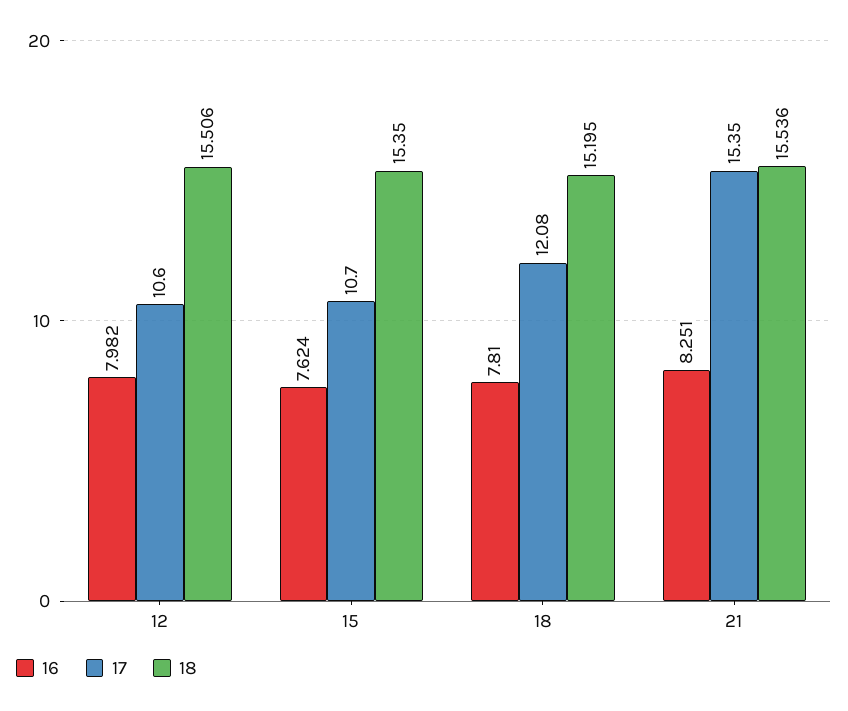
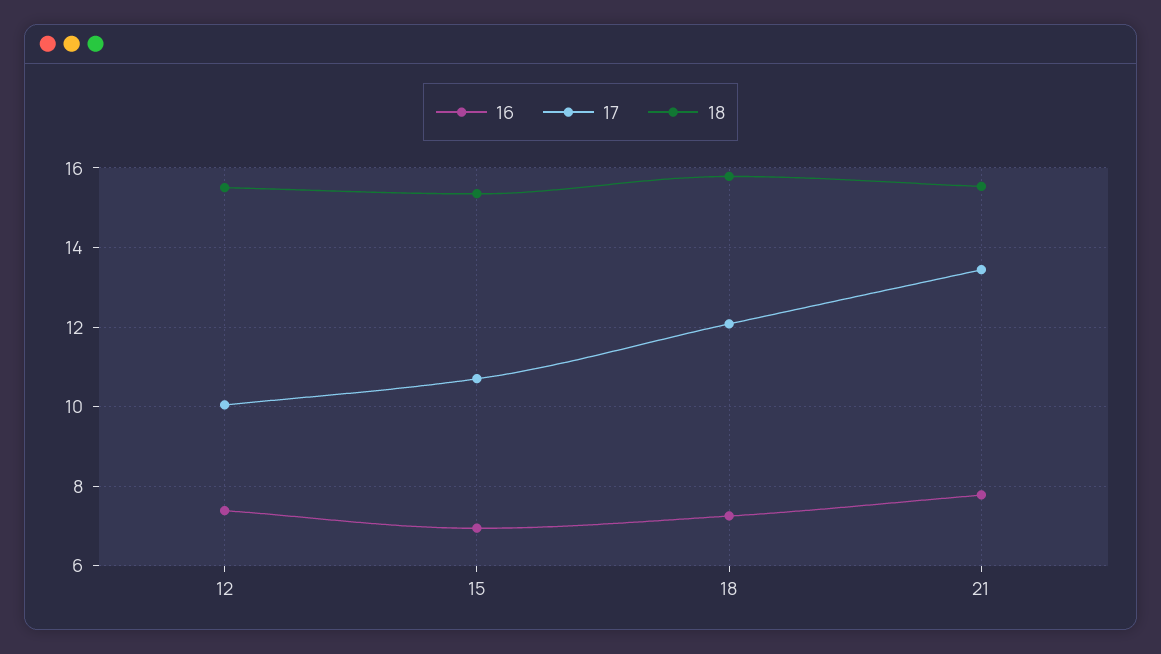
16, 12: 7.982 -> 7.4
17, 12: 10.6 -> 10
16, 15: 7.624 -> 7
16, 18: 7.81 -> 7.2
18, 18: 15.195 -> 15.8
16, 21: 8.251 -> 7.8
17, 21: 15.35 -> 13.4

